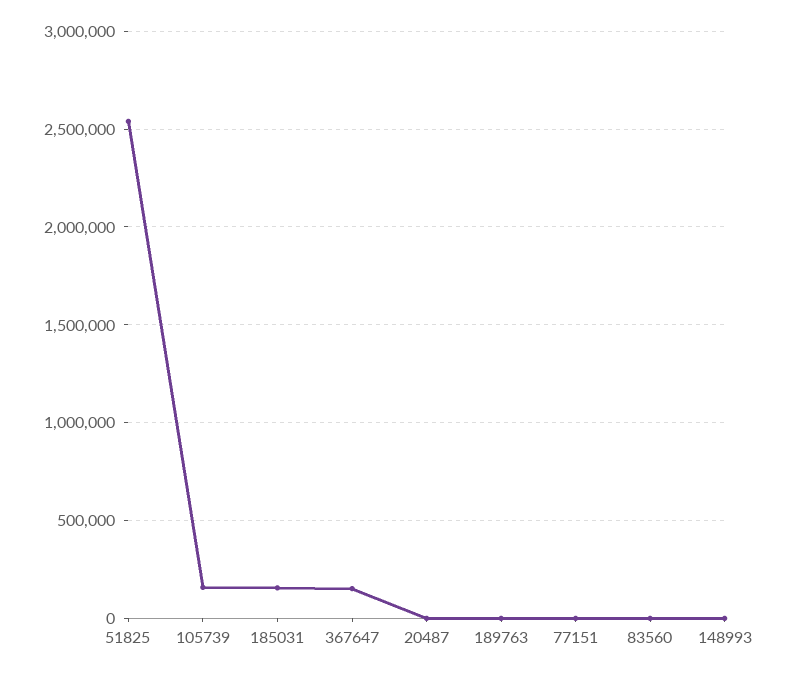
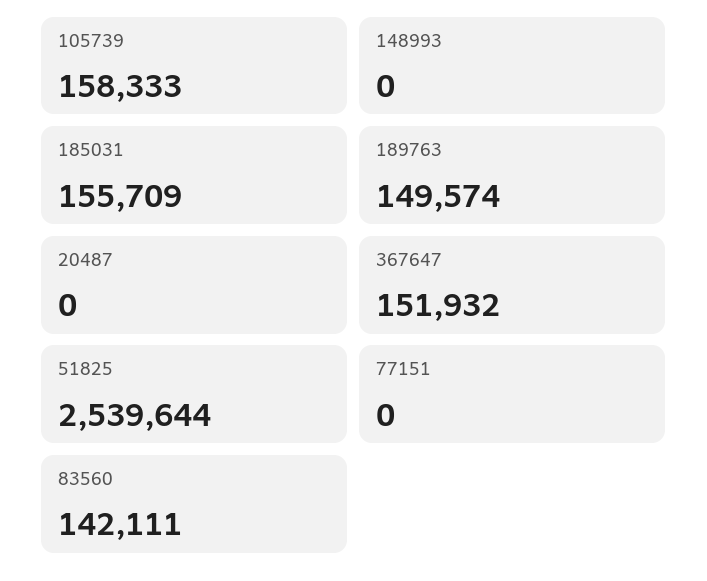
189763: 0 -> 149574
83560: 0 -> 142111

